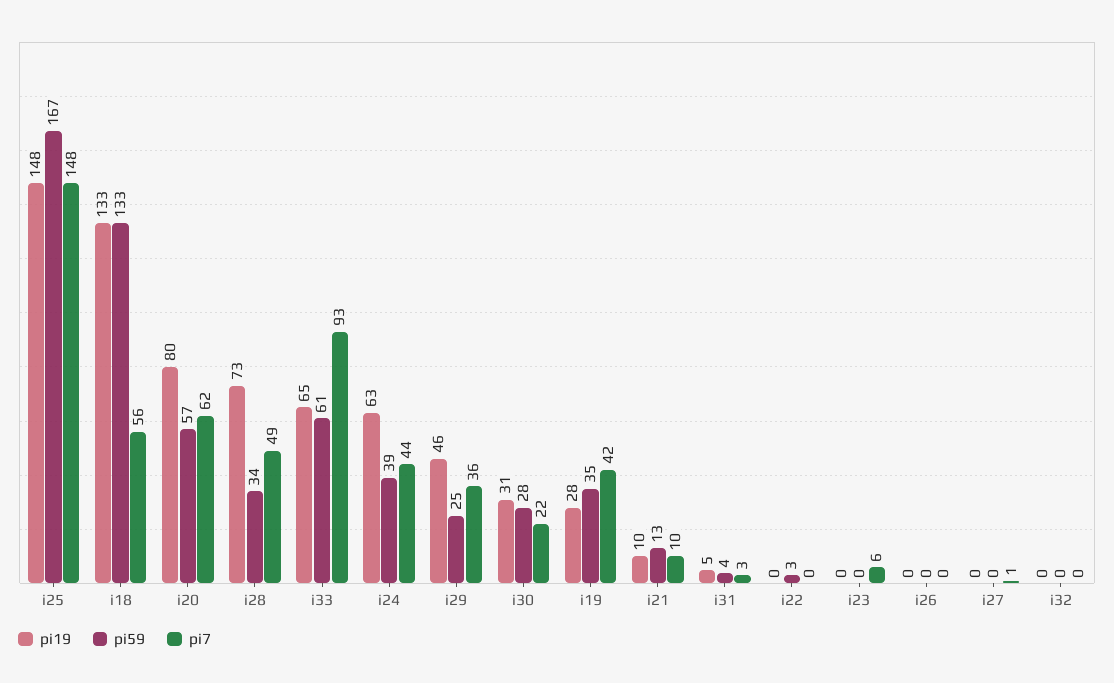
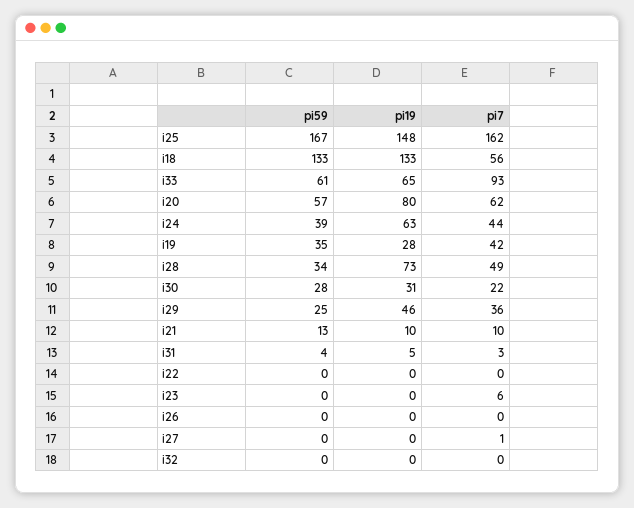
pi7, i25: 148 -> 162
pi59, i22: 3 -> 0

